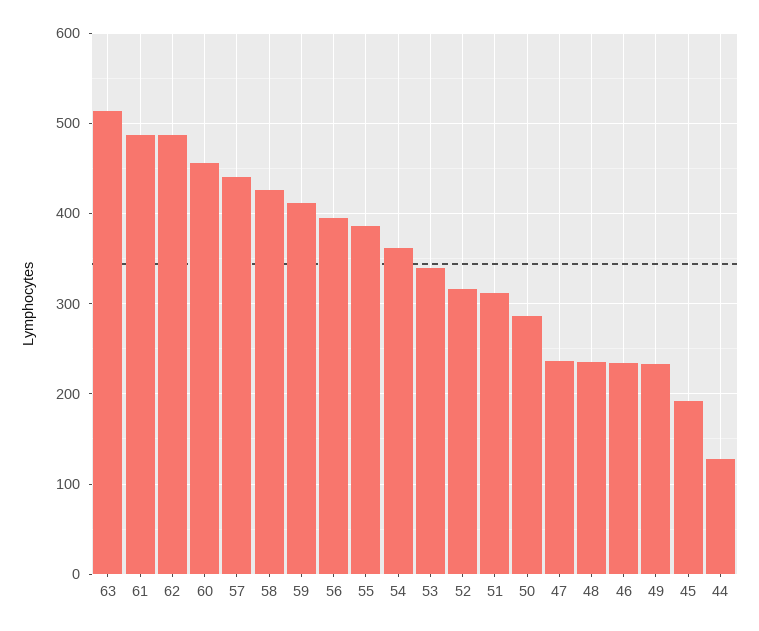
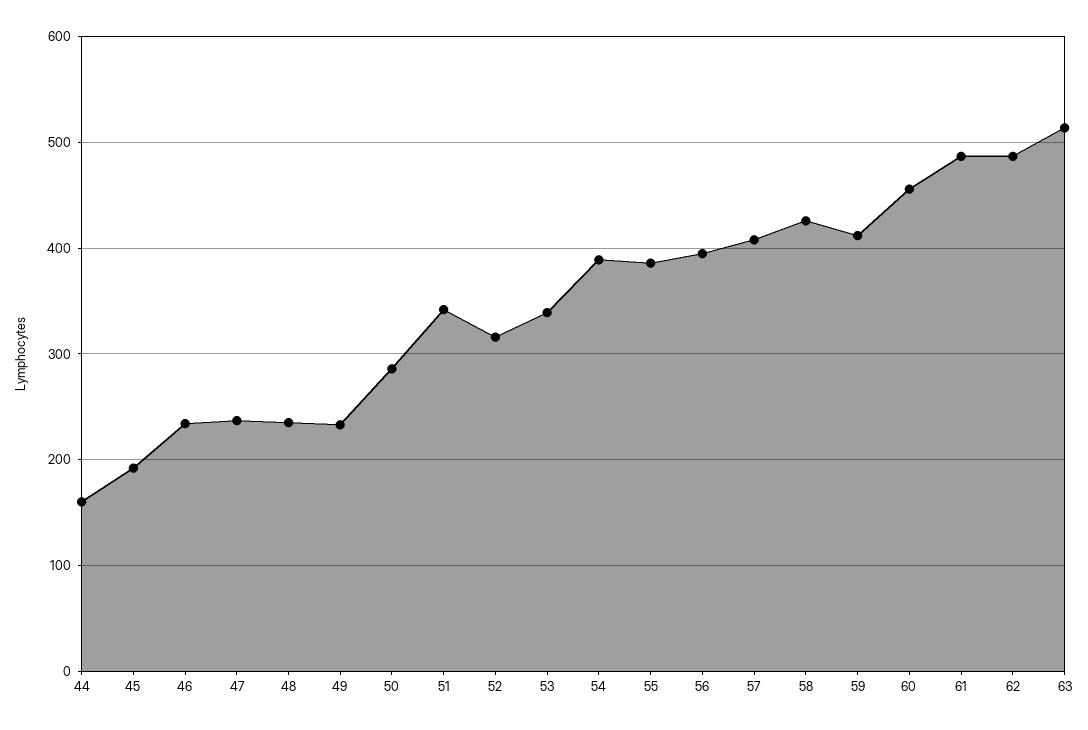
57: 440 -> 410
54: 360 -> 390
51: 310 -> 340
44: 130 -> 160

